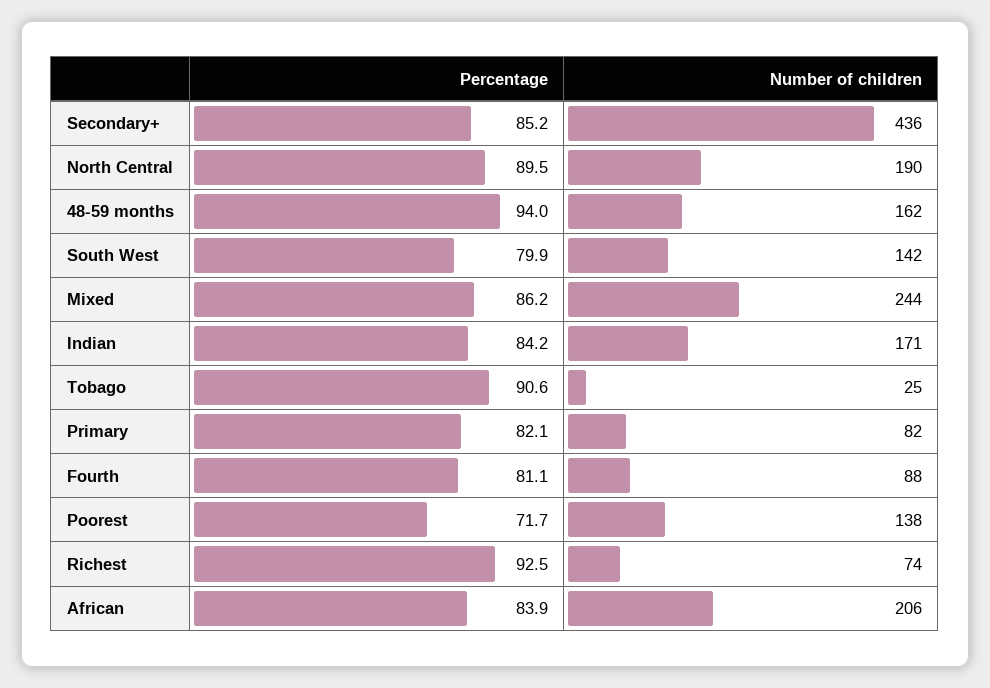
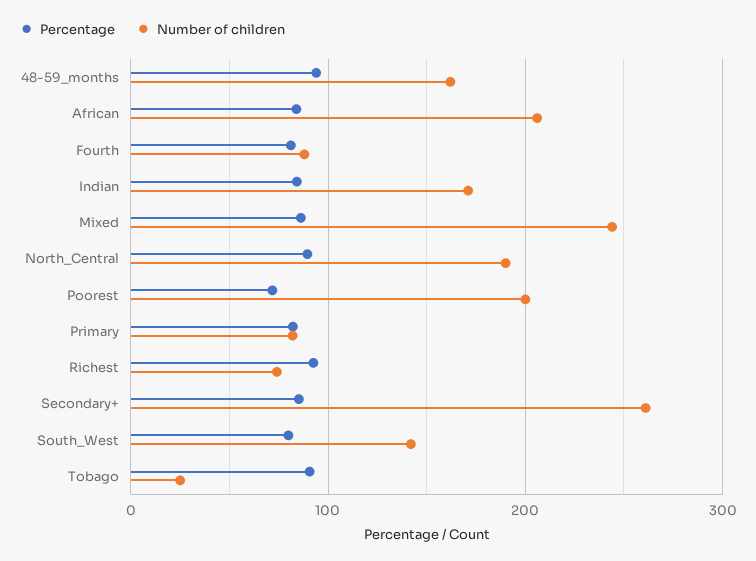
Number of children, Secondary+: 436 -> 260
Number of children, Poorest: 138 -> 200

